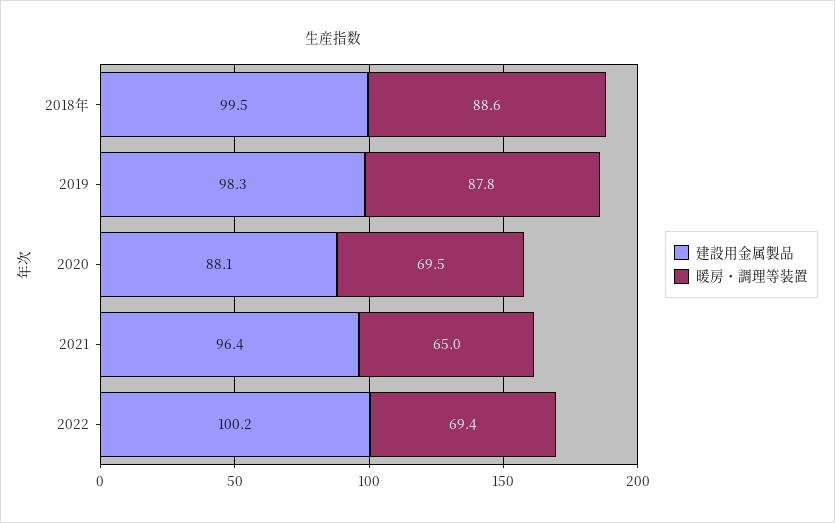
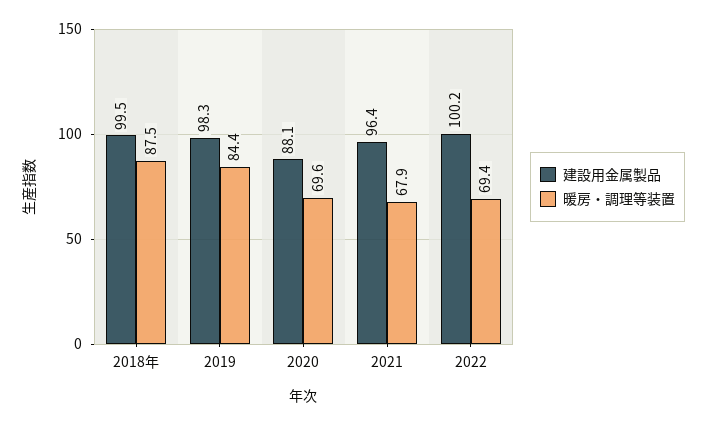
暖房・調理等装置, 2018年: 88.6 -> 87.5
暖房・調理等装置, 2019: 87.8 -> 84.4
暖房・調理等装置, 2020: 69.5 -> 69.6
暖房・調理等装置, 2021: 65 -> 67.9

